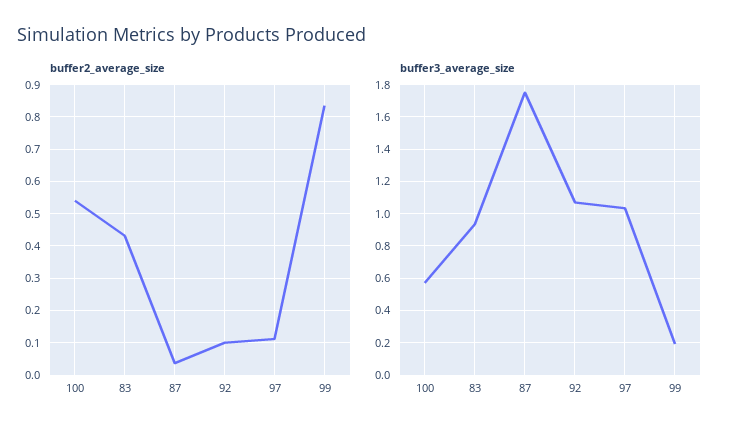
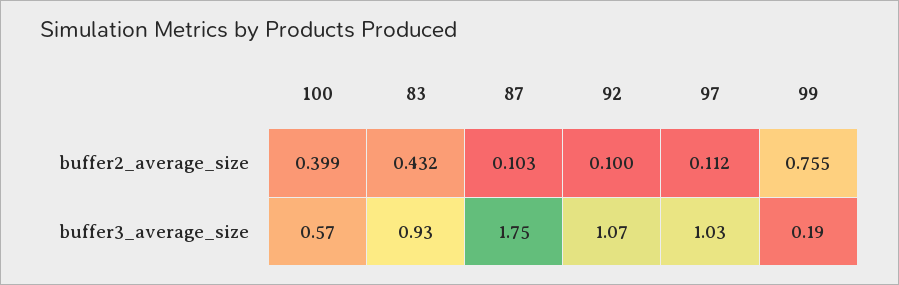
buffer2_average_size, 100: 0.54 -> 0.399
buffer2_average_size, 87: 0.04 -> 0.103
buffer2_average_size, 99: 0.84 -> 0.755

